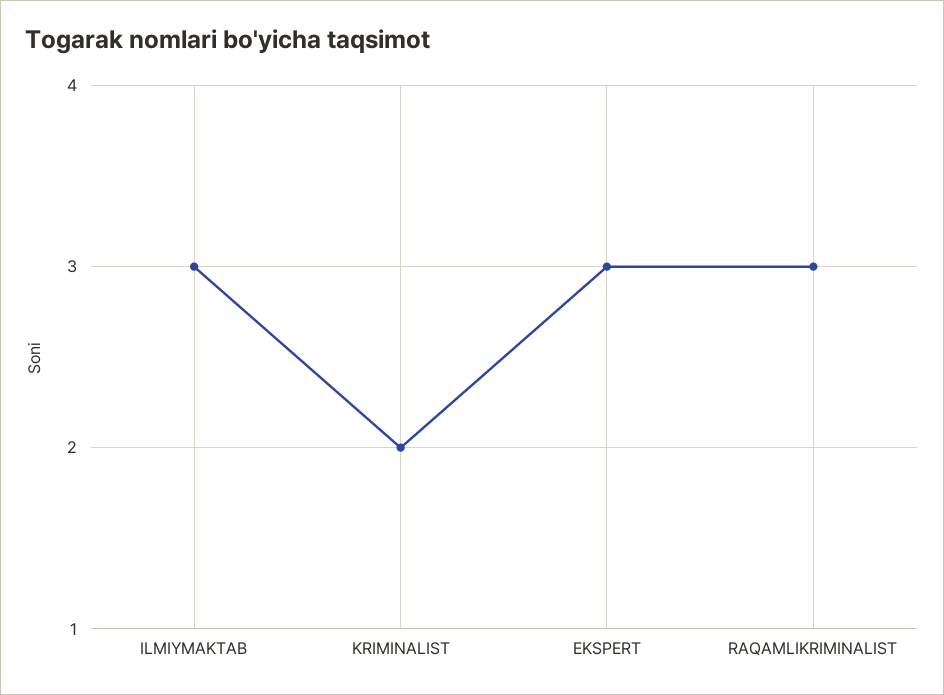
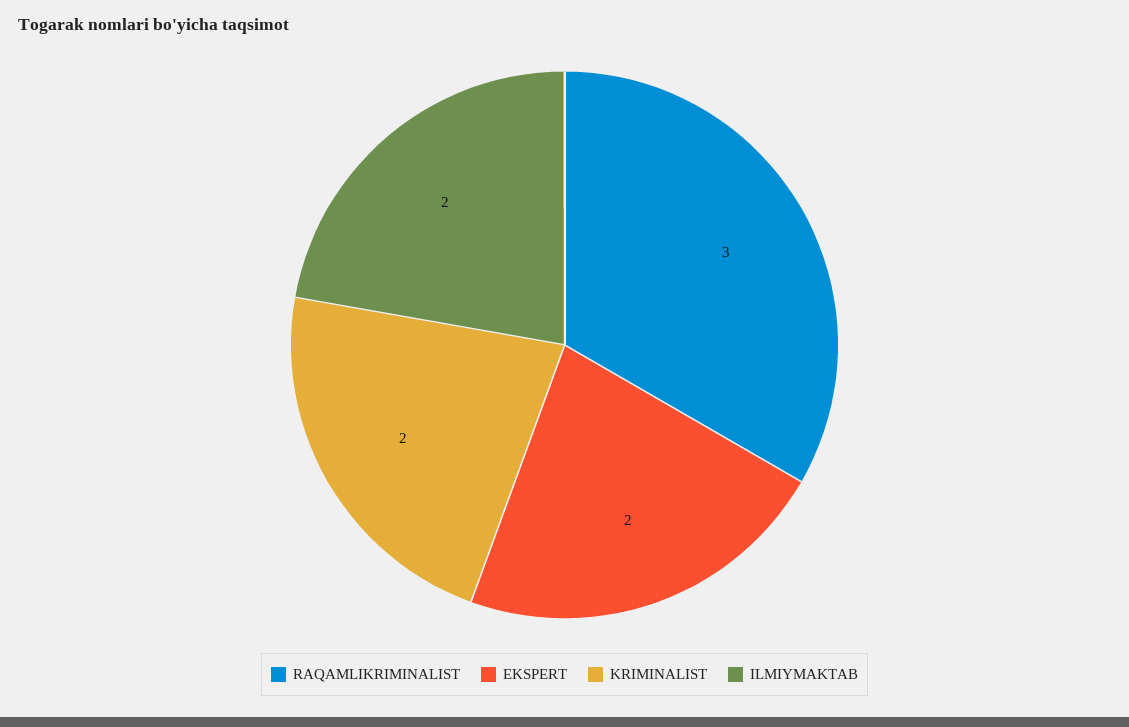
ILMIYMAKTAB: 3 -> 2
EKSPERT: 3 -> 2

